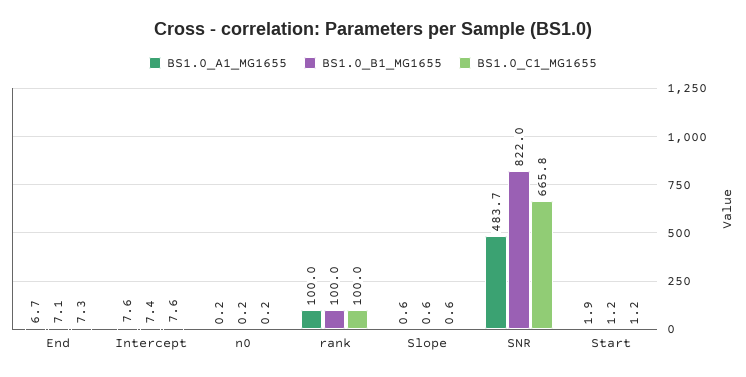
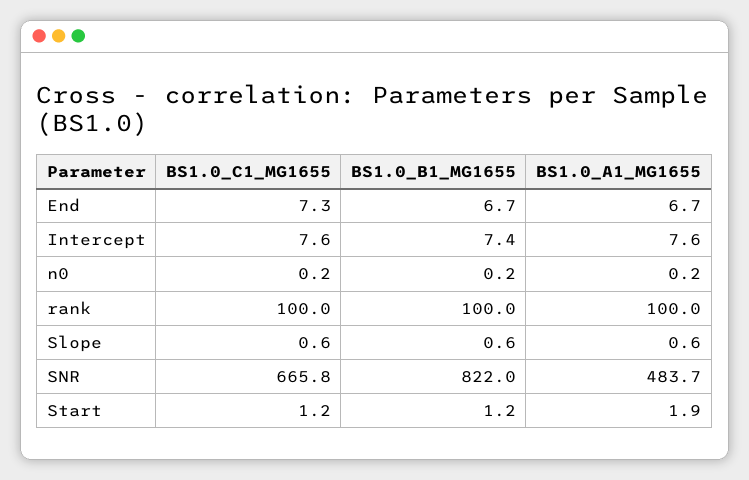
BS1.0_B1_MG1655, End: 7.1 -> 6.7

